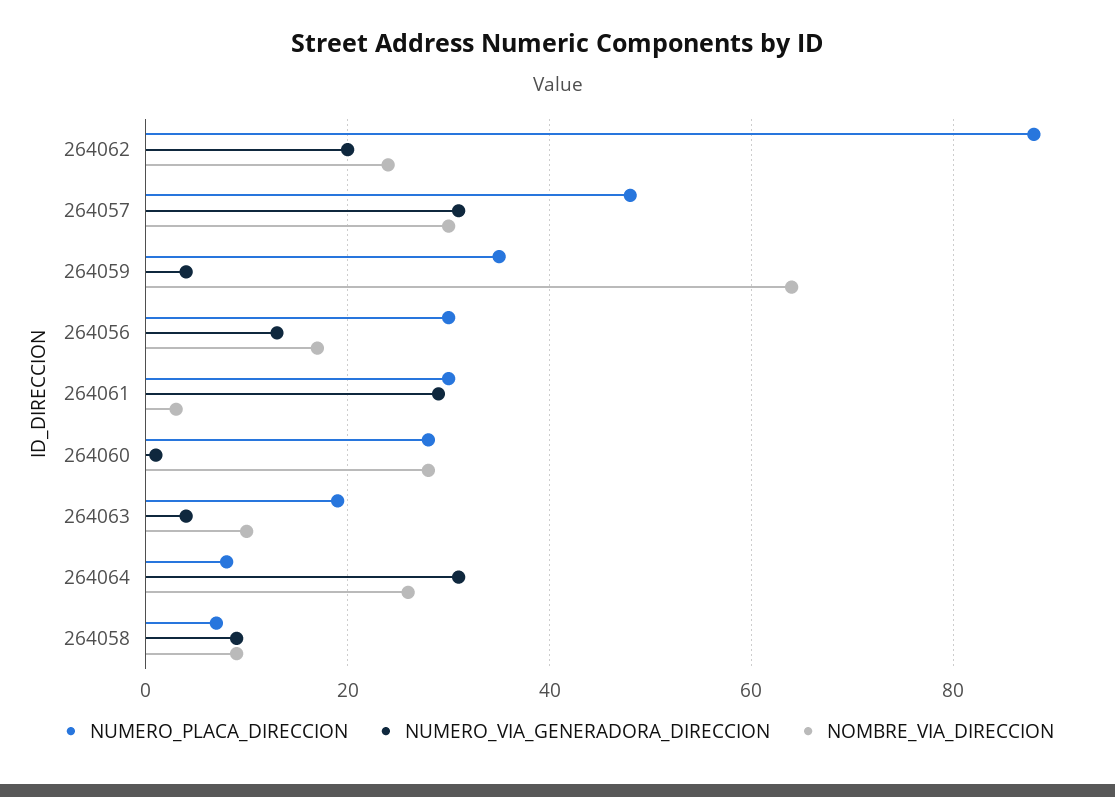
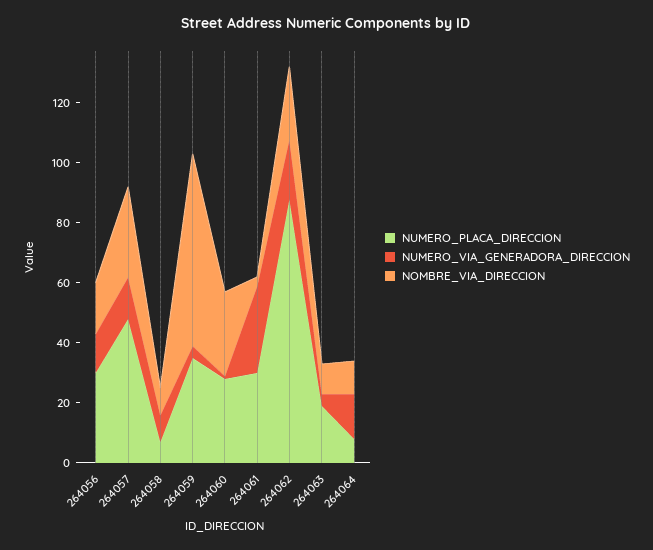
NUMERO_VIA_GENERADORA_DIRECCION, 264057: 30 -> 15
NUMERO_VIA_GENERADORA_DIRECCION, 264064: 30 -> 15
NOMBRE_VIA_DIRECCION, 264064: 25 -> 10

